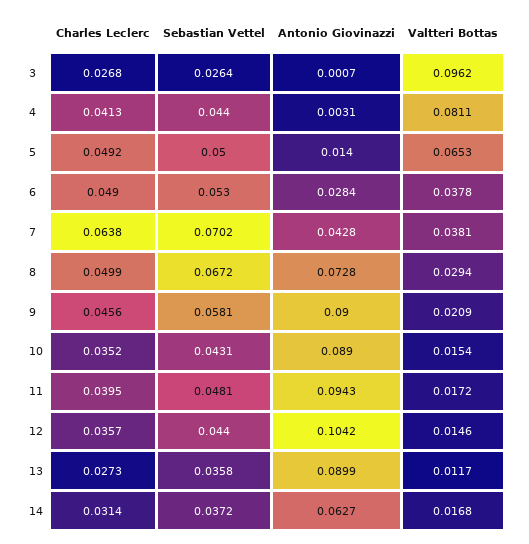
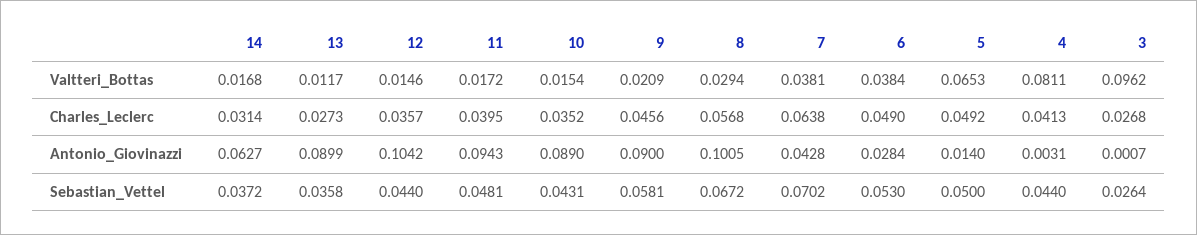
Valtteri Bottas, 6: 0.0378 -> 0.0384
Charles Leclerc, 8: 0.0499 -> 0.0568
Antonio Giovinazzi, 8: 0.0728 -> 0.1005

